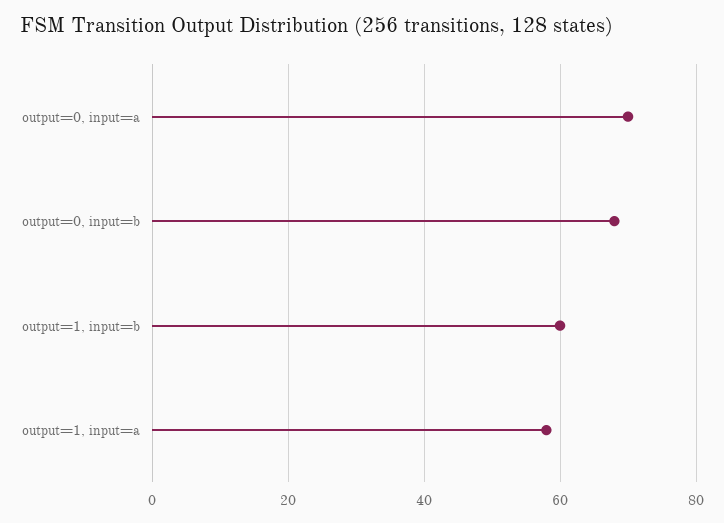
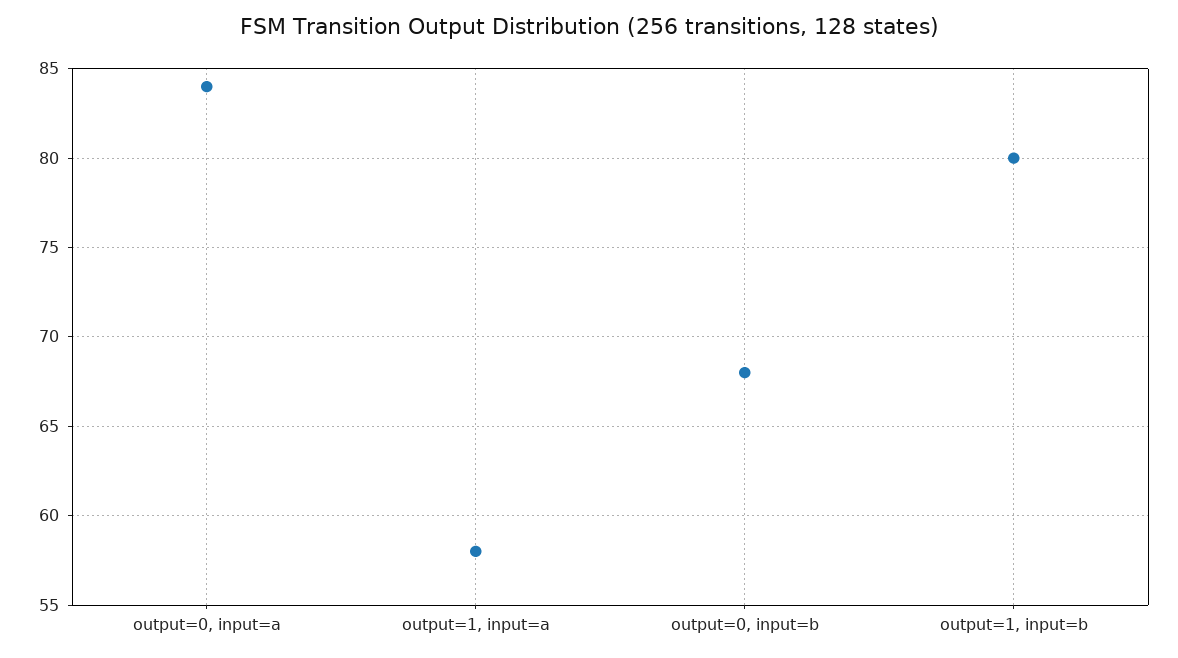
output=0, input=a: 70 -> 84
output=1, input=b: 60 -> 80

